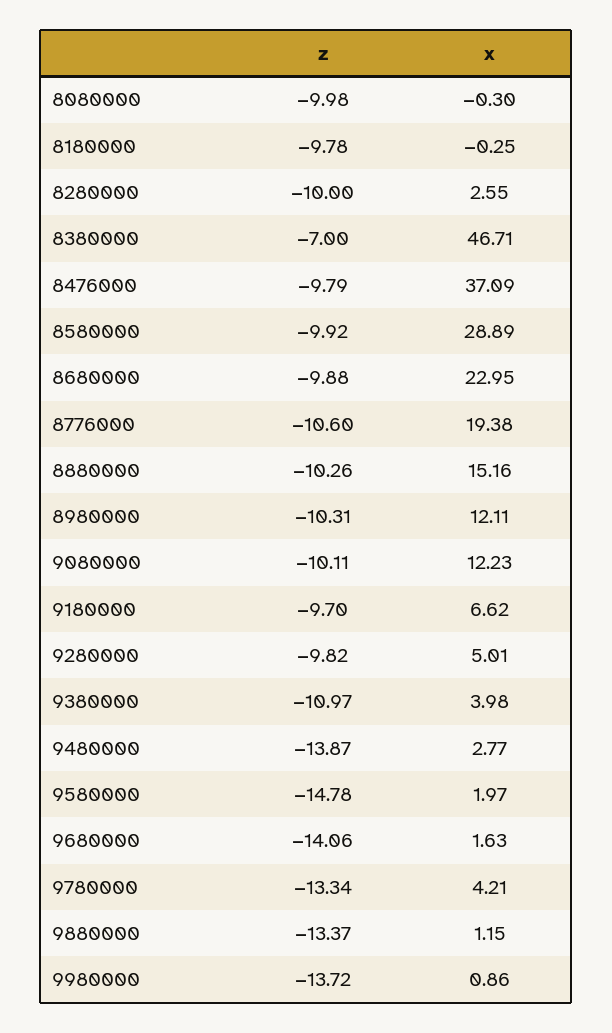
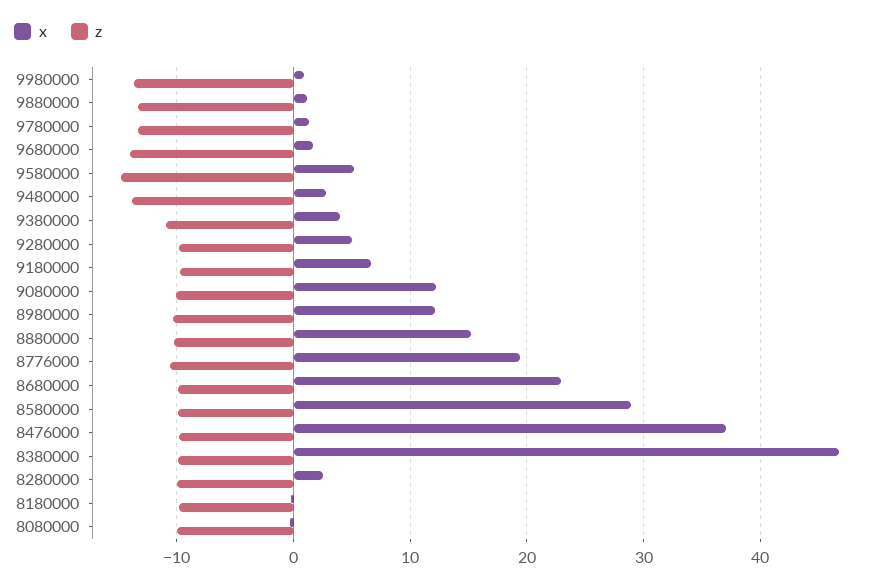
z, 8380000: -7 -> -10
x, 9580000: 1.97 -> 5
x, 9780000: 4.21 -> 1

